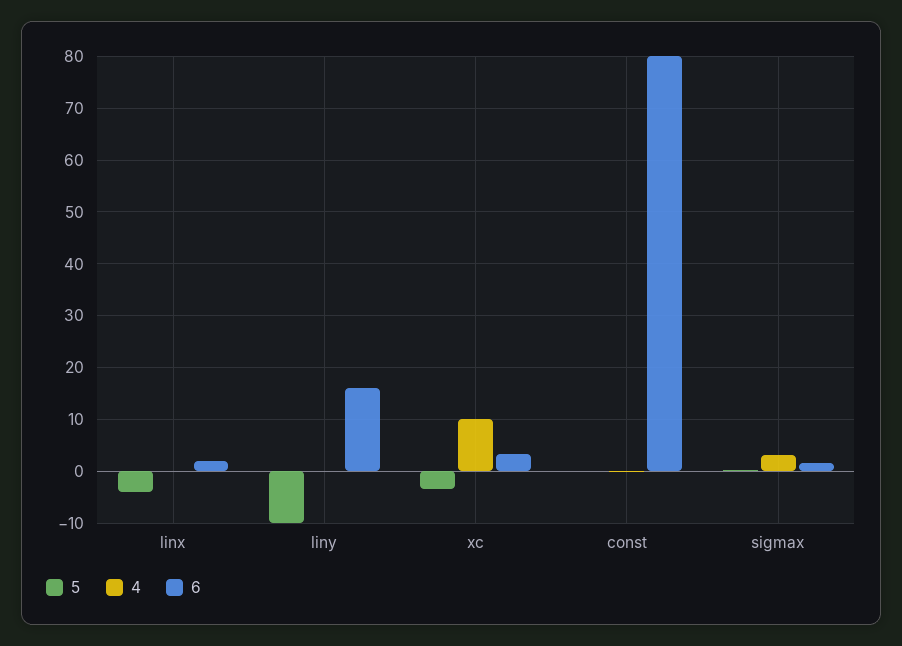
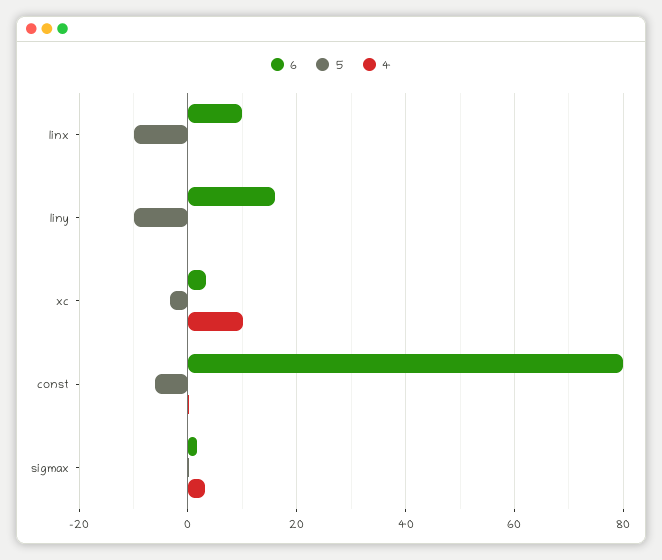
5, linx: -4 -> -10
6, linx: 2 -> 10
5, const: 0 -> -6

